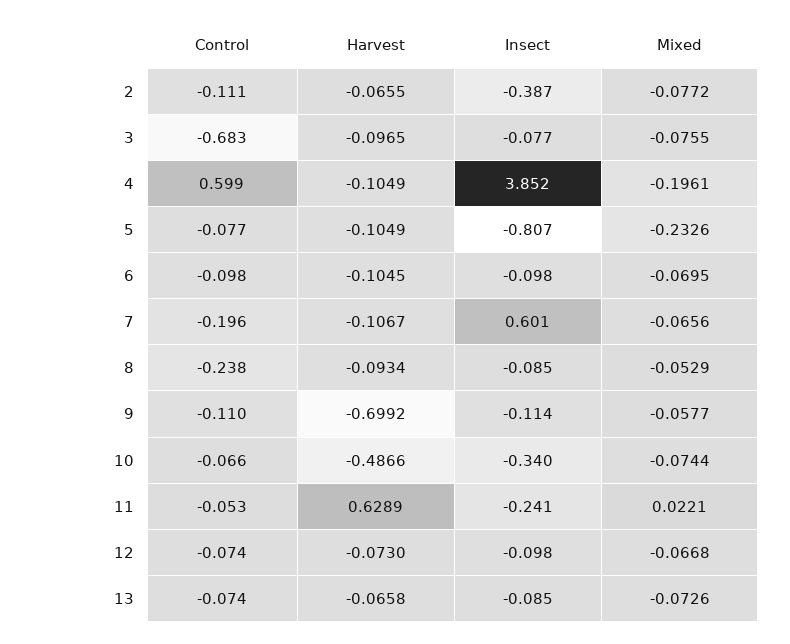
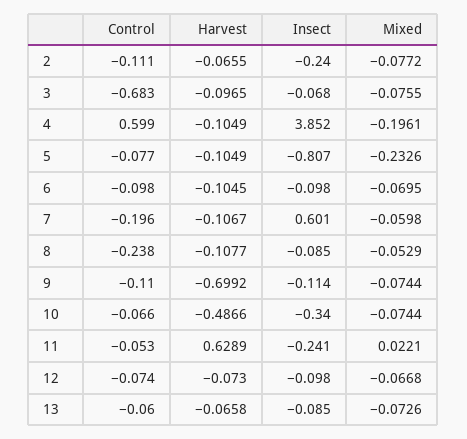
Insect, 2: -0.387 -> -0.24
Insect, 3: -0.077 -> -0.068
Mixed, 7: -0.0656 -> -0.0598
Harvest, 8: -0.0934 -> -0.1077
Mixed, 9: -0.0577 -> -0.0744
Control, 13: -0.074 -> -0.06

